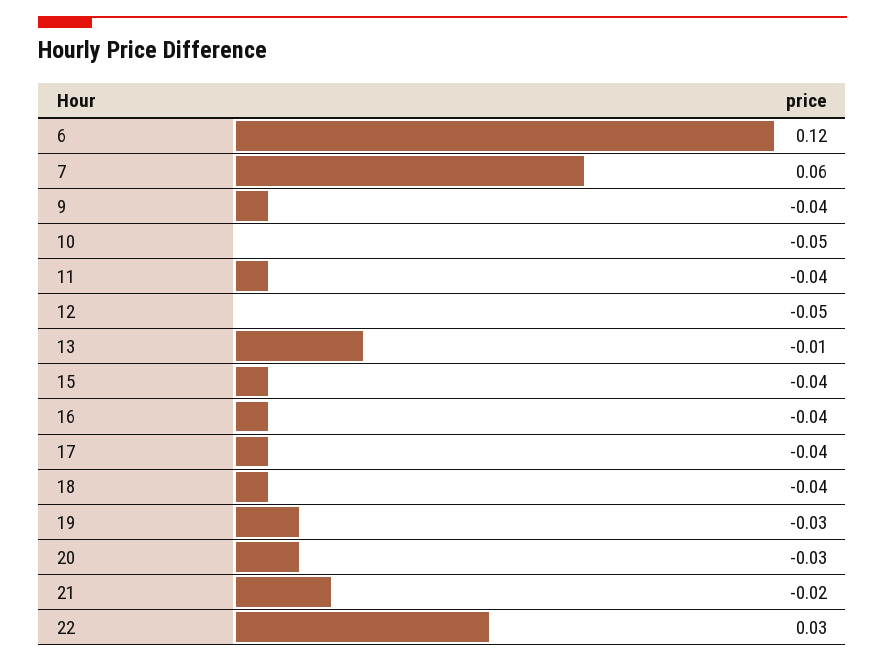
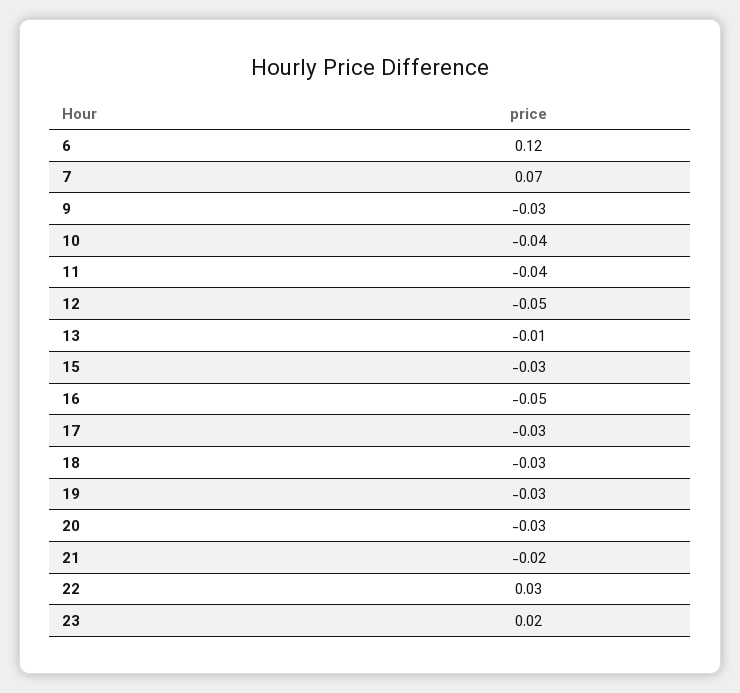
7: 0.06 -> 0.07
9: -0.04 -> -0.03
10: -0.05 -> -0.04
15: -0.04 -> -0.03
16: -0.04 -> -0.05
17: -0.04 -> -0.03
18: -0.04 -> -0.03
23: none -> 0.02

